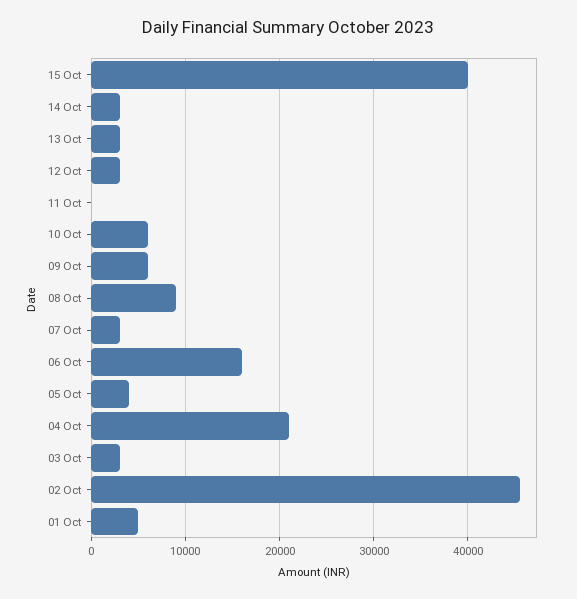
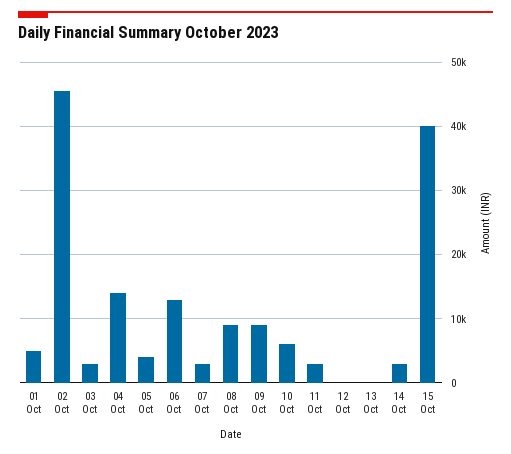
13 Oct: 3000 -> 0
12 Oct: 3000 -> 0
11 Oct: 0 -> 3000
09 Oct: 6000 -> 9000
06 Oct: 16000 -> 13000
04 Oct: 21000 -> 14000

